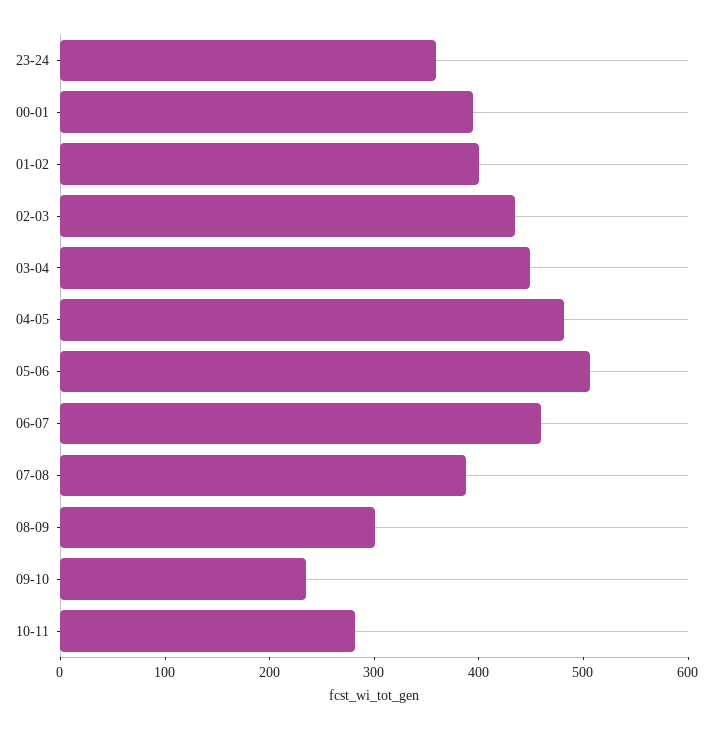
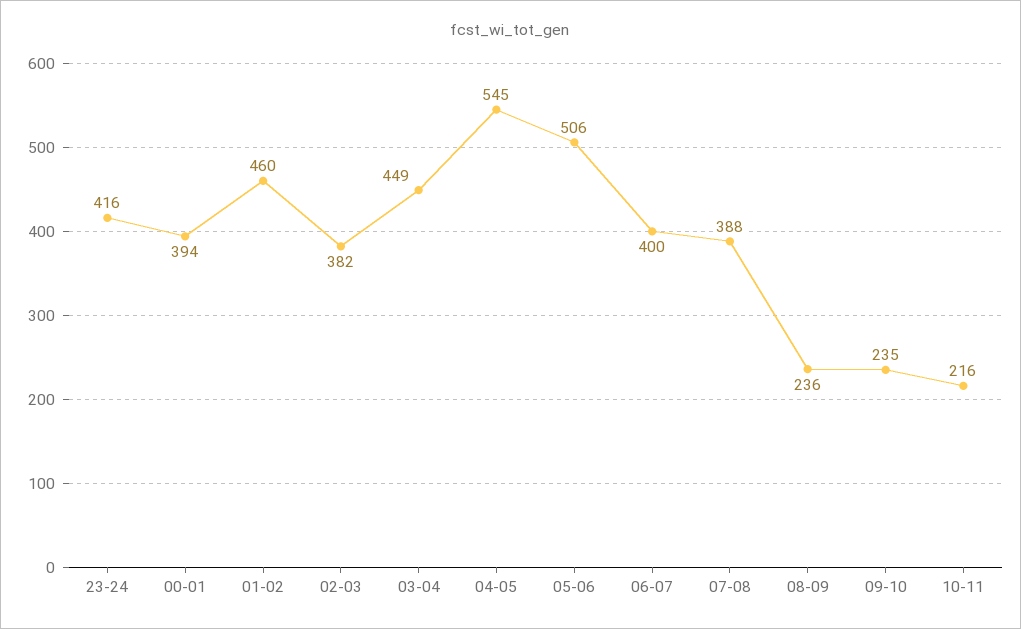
23-24: 360 -> 416
01-02: 400 -> 460
02-03: 440 -> 382
04-05: 480 -> 545
06-07: 460 -> 400
08-09: 300 -> 236
10-11: 280 -> 216

